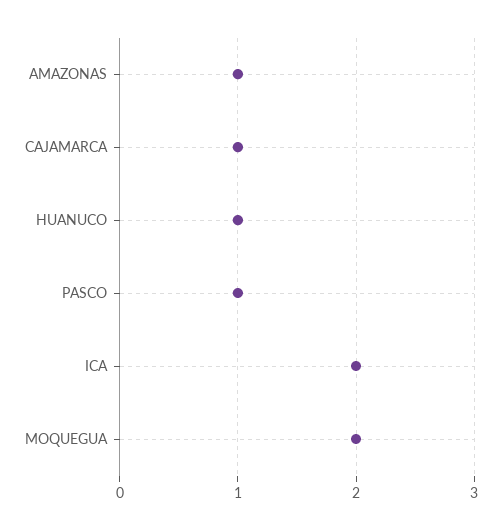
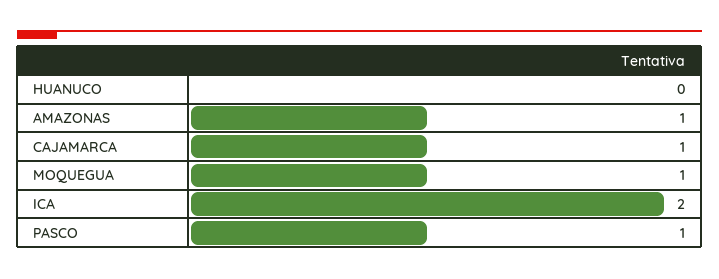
HUANUCO: 1 -> 0
MOQUEGUA: 2 -> 1

